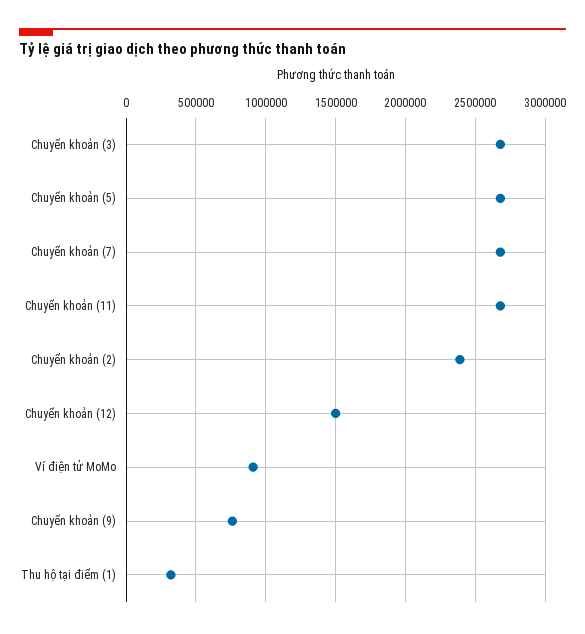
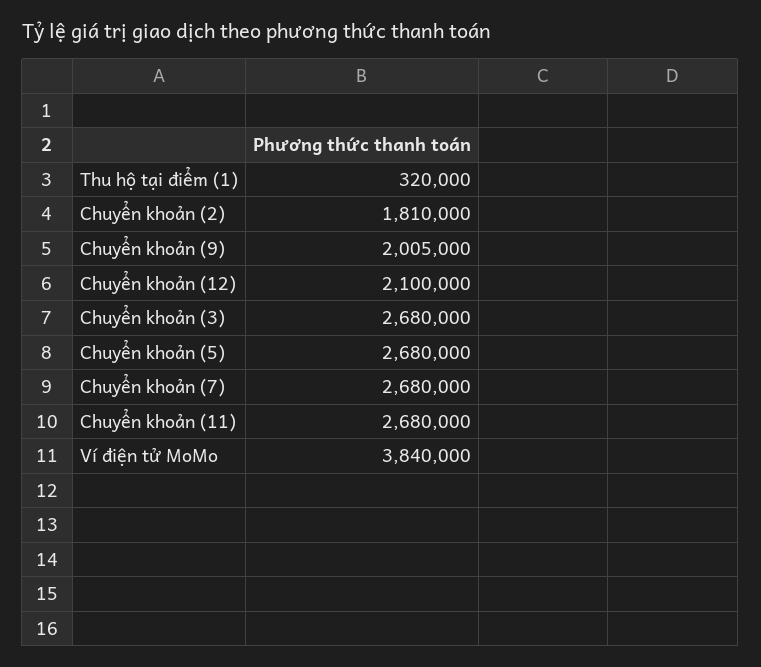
Chuyển khoản (2): 2400000 -> 1810000
Chuyển khoản (12): 1500000 -> 2100000
Ví điện tử MoMo: 900000 -> 3840000
Chuyển khoản (9): 750000 -> 2005000

